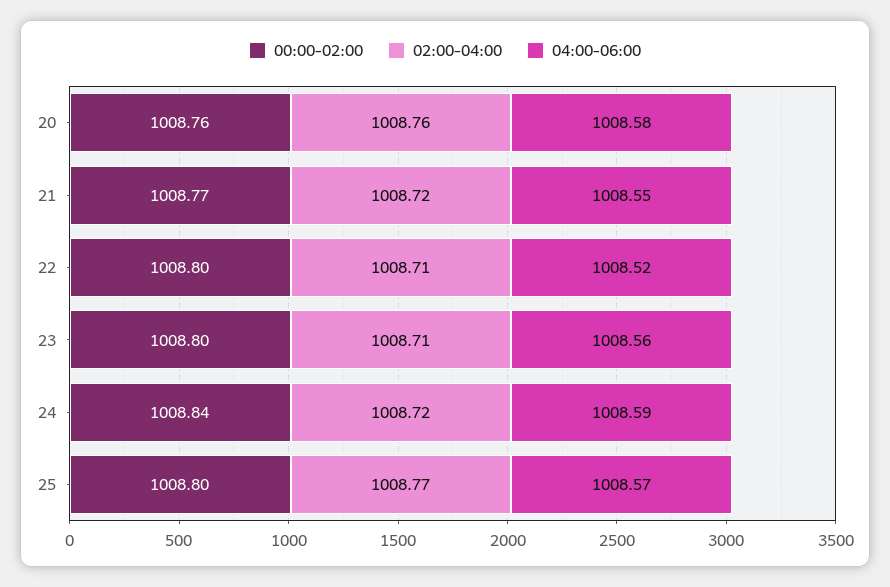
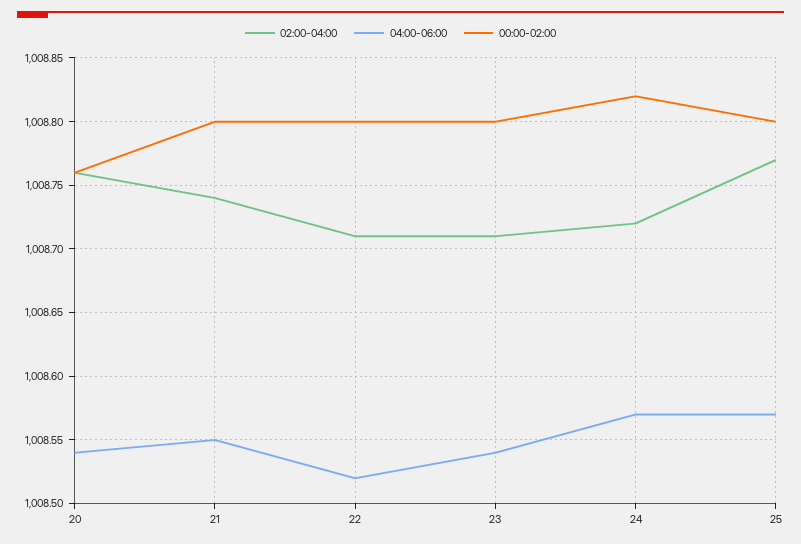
04:00-06:00, 20: 1008.58 -> 1008.54
00:00-02:00, 21: 1008.77 -> 1008.8
02:00-04:00, 21: 1008.72 -> 1008.74
04:00-06:00, 23: 1008.56 -> 1008.54
00:00-02:00, 24: 1008.84 -> 1008.82
04:00-06:00, 24: 1008.59 -> 1008.57

